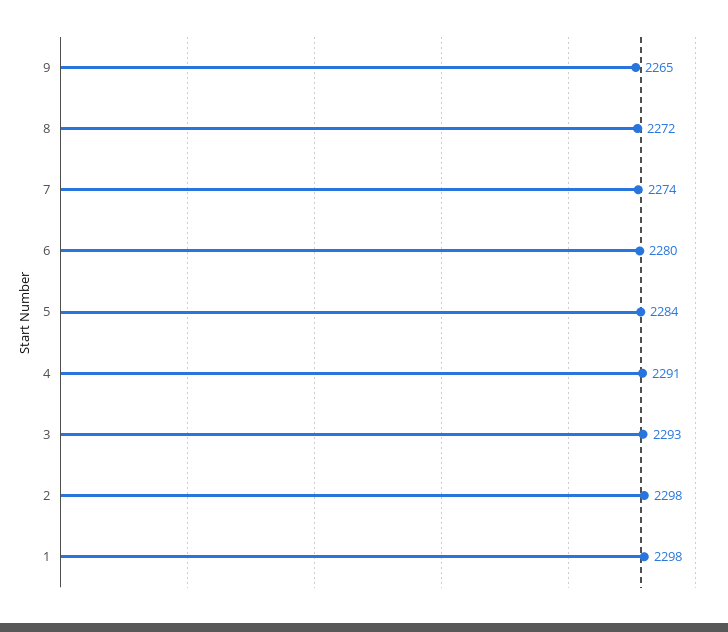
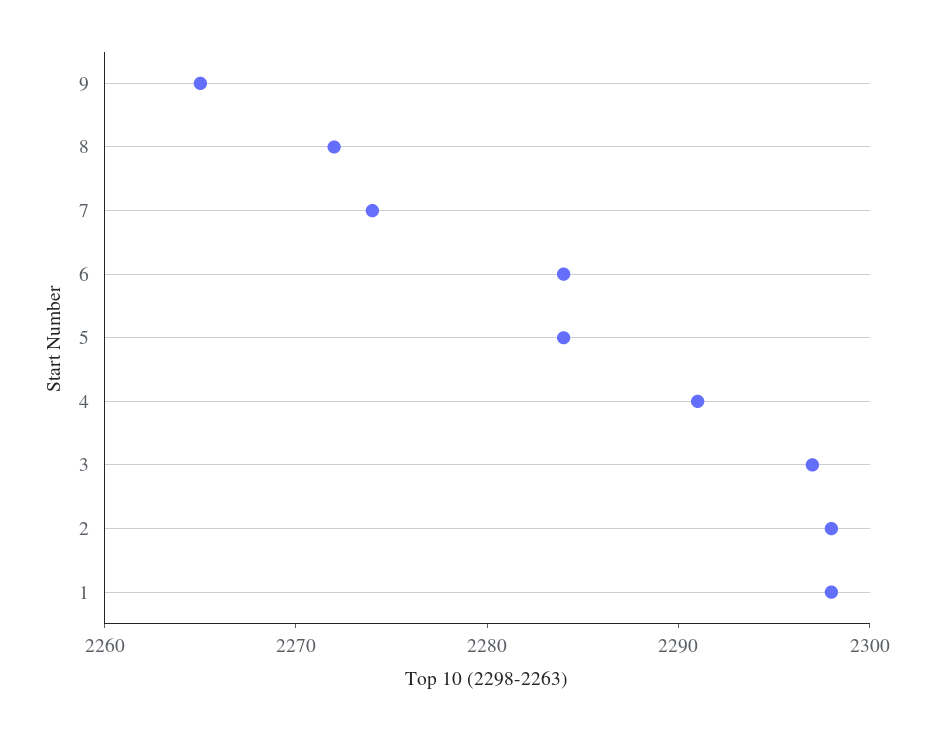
6: 2280 -> 2284
3: 2293 -> 2297

